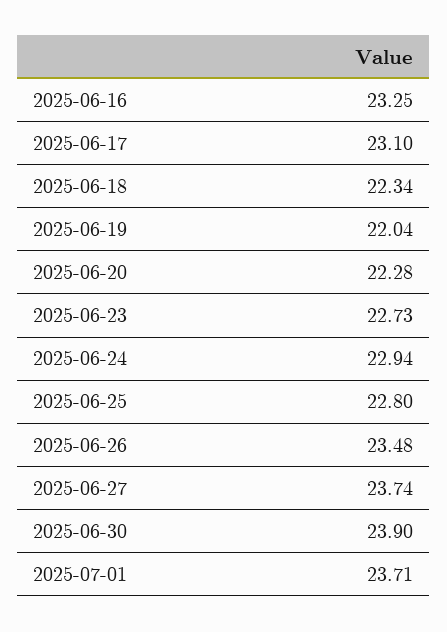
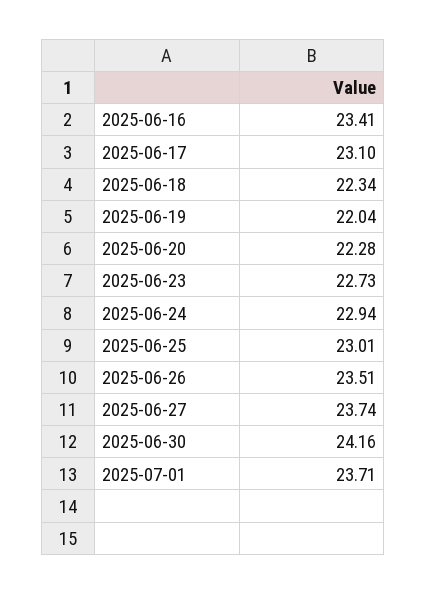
2025-06-16: 23.25 -> 23.41
2025-06-25: 22.8 -> 23.01
2025-06-26: 23.48 -> 23.51
2025-06-30: 23.9 -> 24.16

